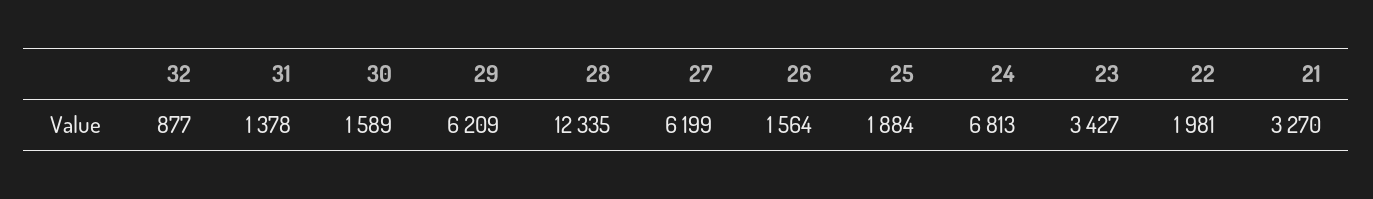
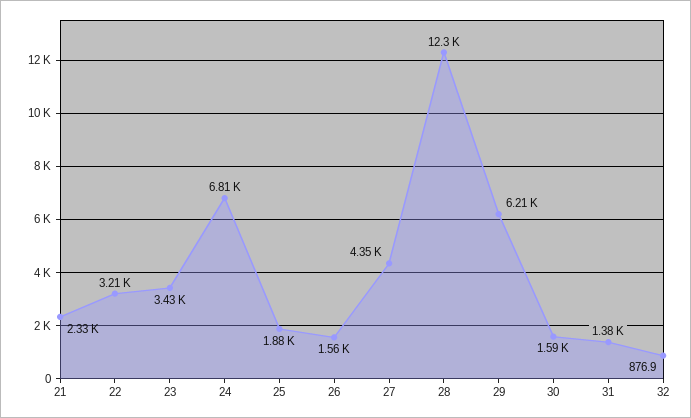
27: 6199 -> 4350
22: 1981 -> 3210
21: 3270 -> 2330

